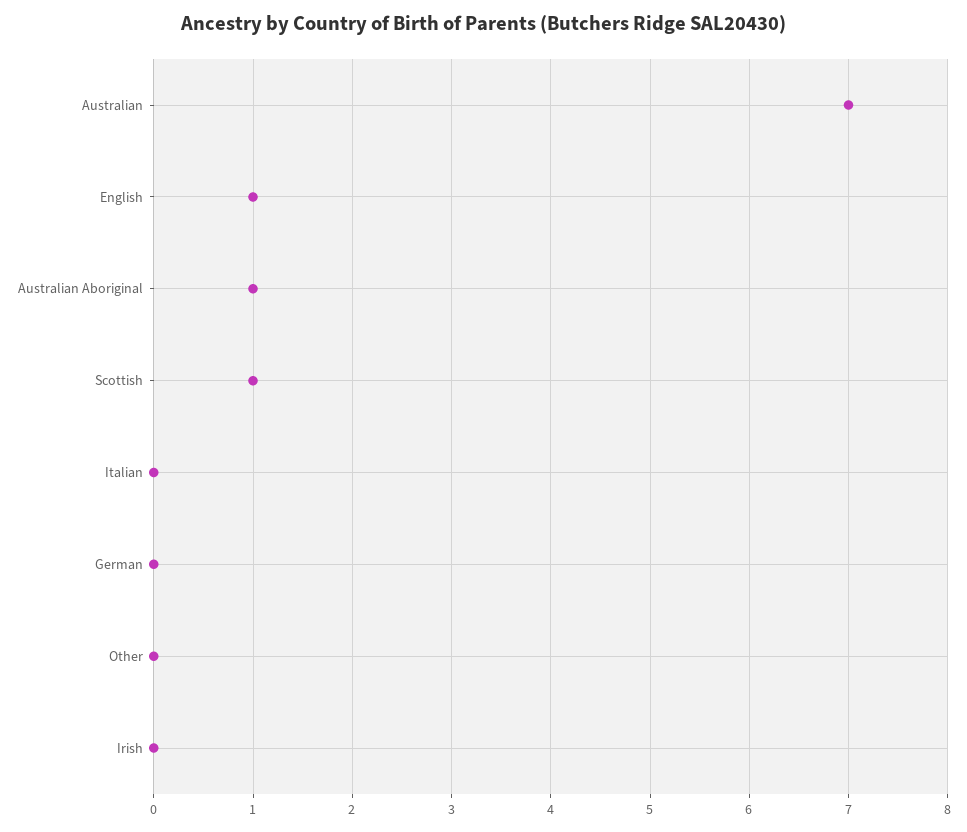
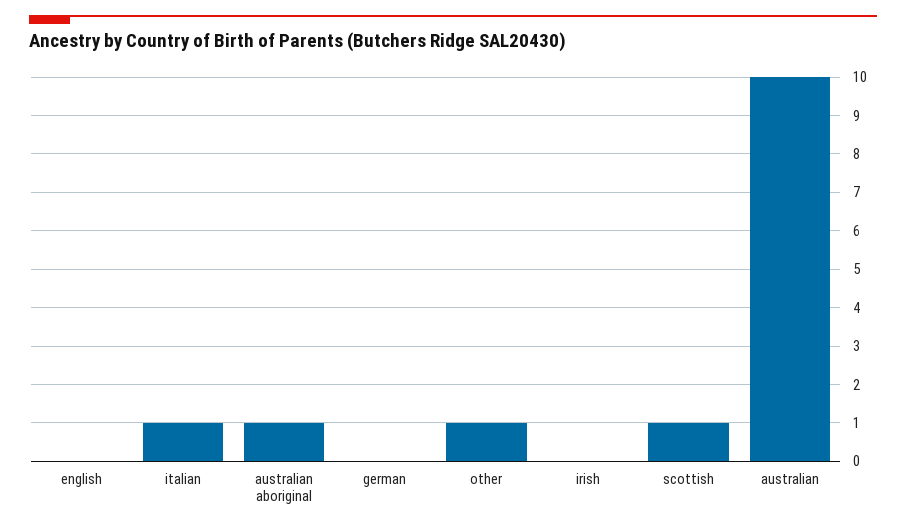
Australian: 7 -> 10
English: 1 -> 0
Italian: 0 -> 1
Other: 0 -> 1

